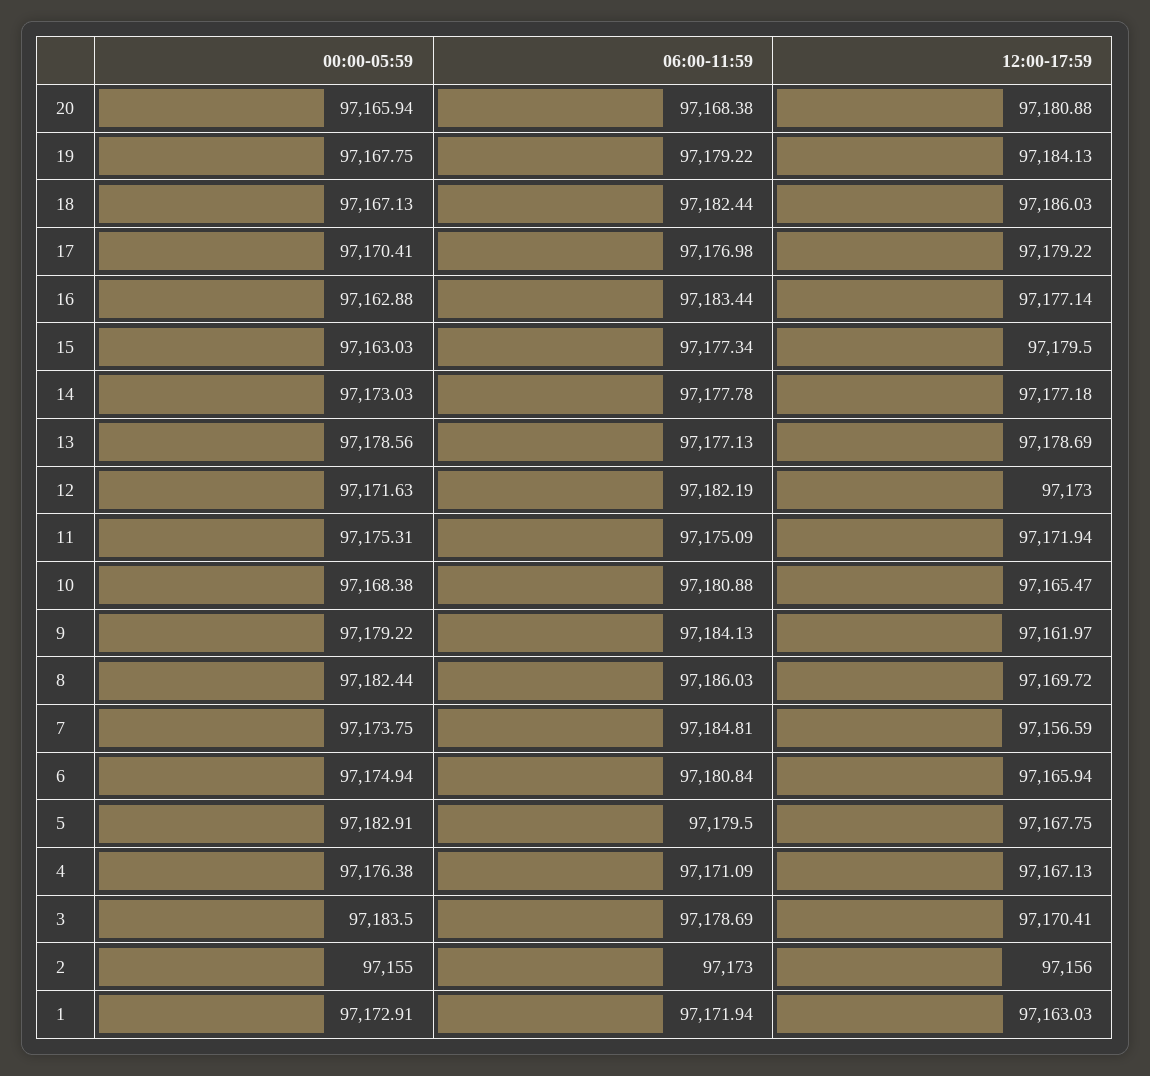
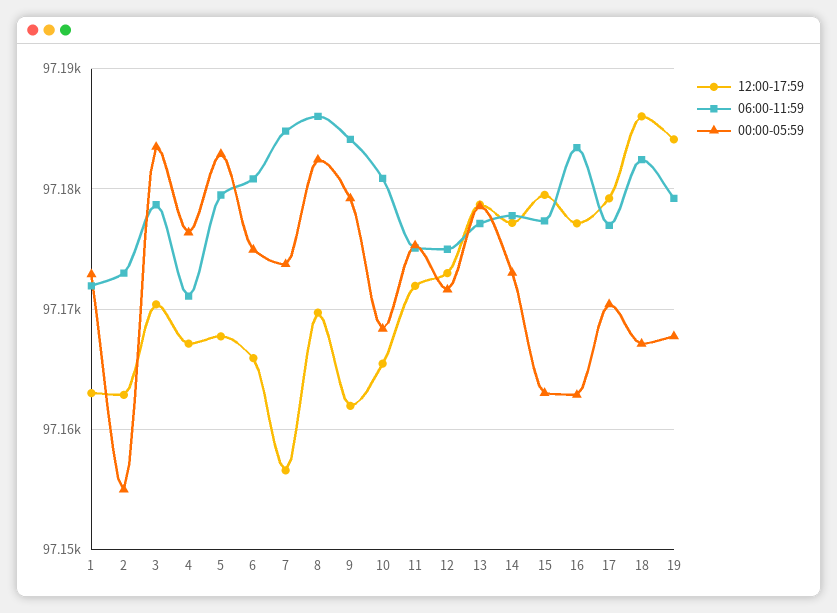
00:00-05:59, 20: 97165.94 -> none
06:00-11:59, 20: 97168.38 -> none
12:00-17:59, 20: 97180.88 -> none
06:00-11:59, 12: 97182.19 -> 97175
12:00-17:59, 2: 97156 -> 97163

